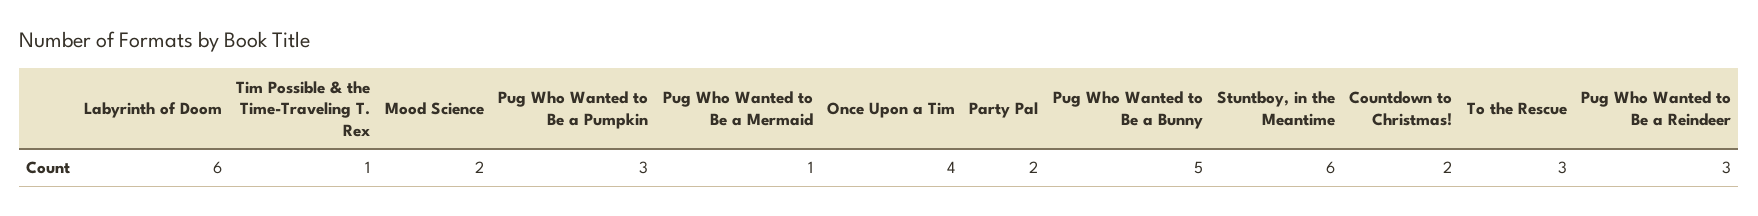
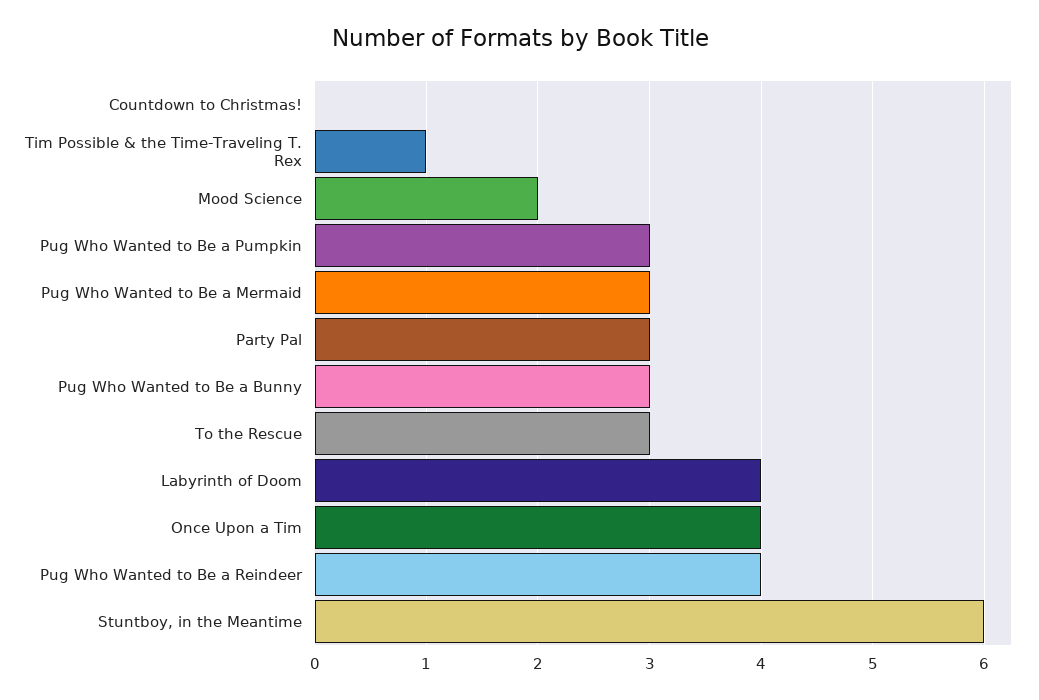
Labyrinth of Doom: 6 -> 4
Pug Who Wanted to Be a Mermaid: 1 -> 3
Party Pal: 2 -> 3
Pug Who Wanted to Be a Bunny: 5 -> 3
Countdown to Christmas!: 2 -> 0
Pug Who Wanted to Be a Reindeer: 3 -> 4

